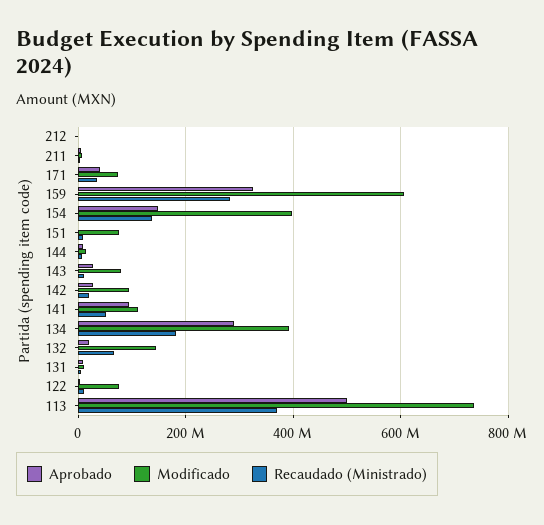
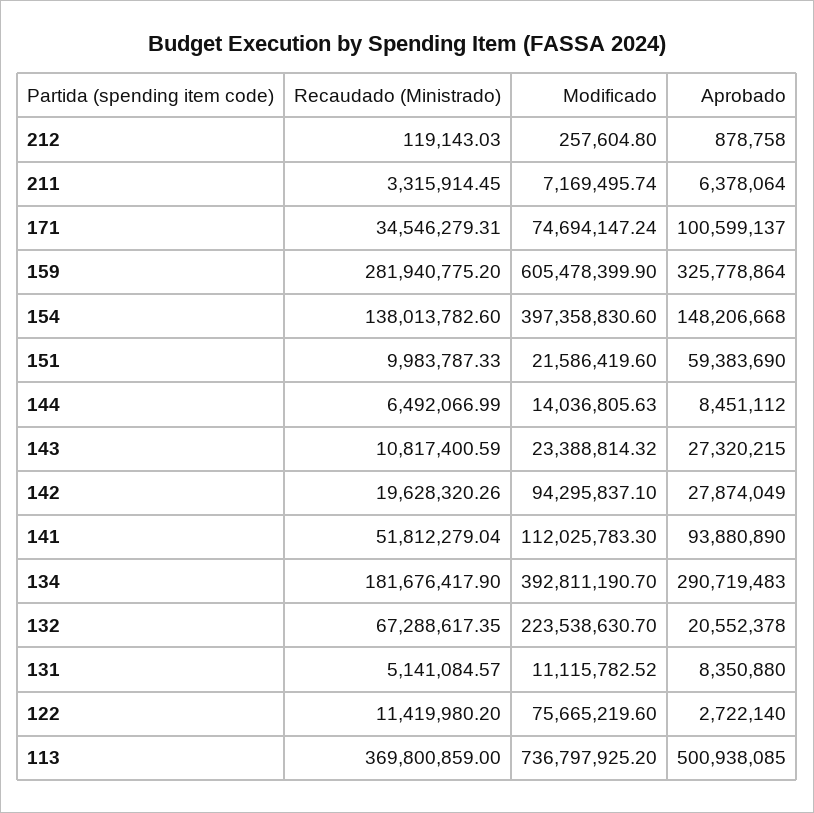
Aprobado, 171: 40000000 -> 100599137
Aprobado, 151: 0 -> 59383690
Modificado, 151: 80000000 -> 21586419.6
Modificado, 143: 80000000 -> 23388814.32
Modificado, 132: 140000000 -> 223538630.7

